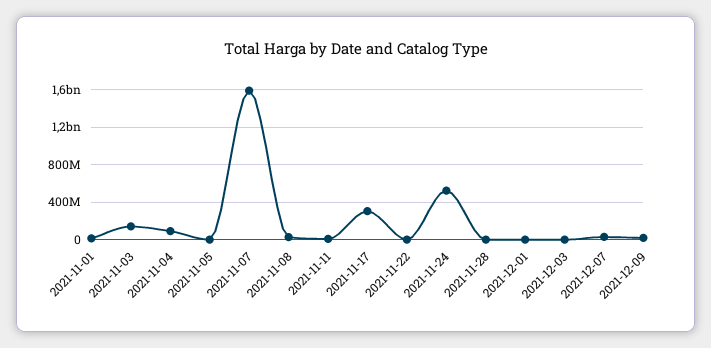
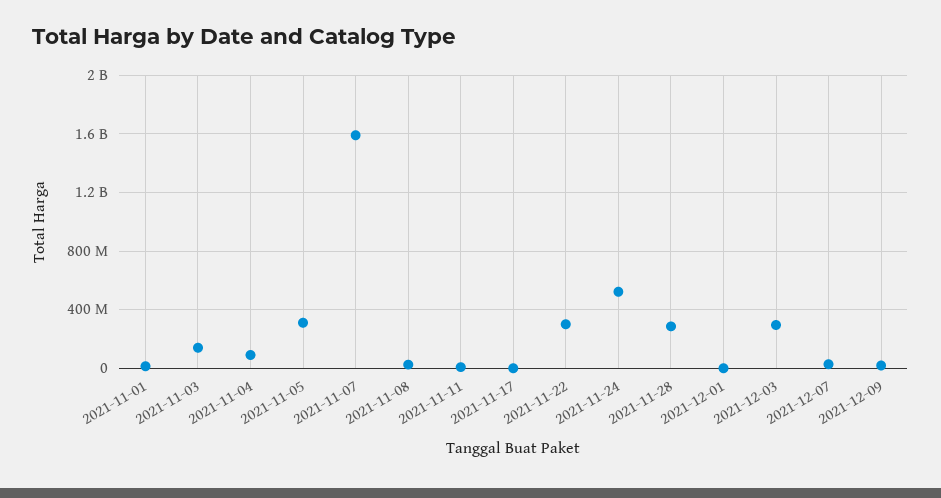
2021-11-05: 0 -> 300000000
2021-11-17: 300000000 -> 0
2021-11-22: 0 -> 300000000
2021-11-28: 0 -> 300000000
2021-12-03: 0 -> 300000000

